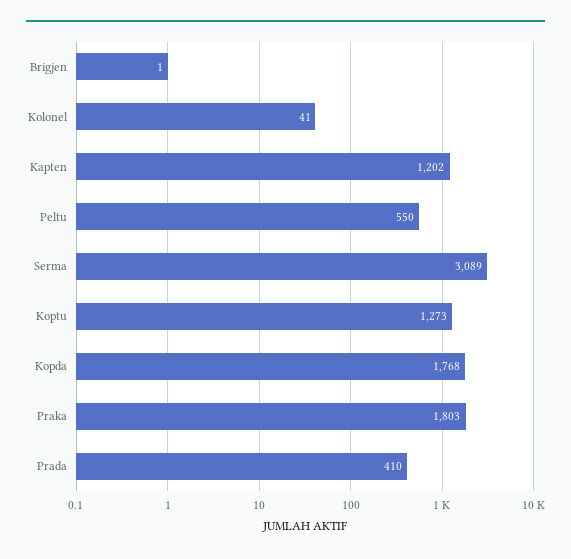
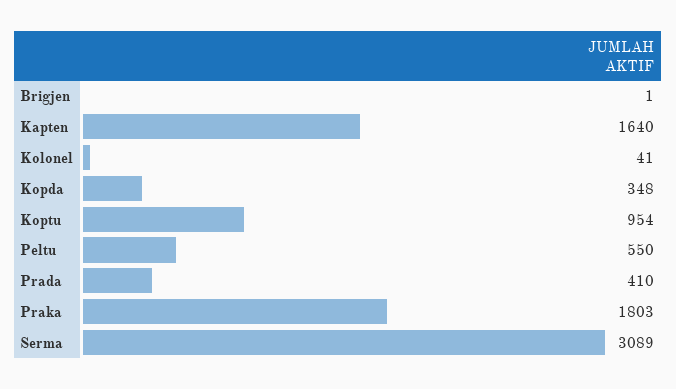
Kapten: 1202 -> 1640
Koptu: 1273 -> 954
Kopda: 1768 -> 348

